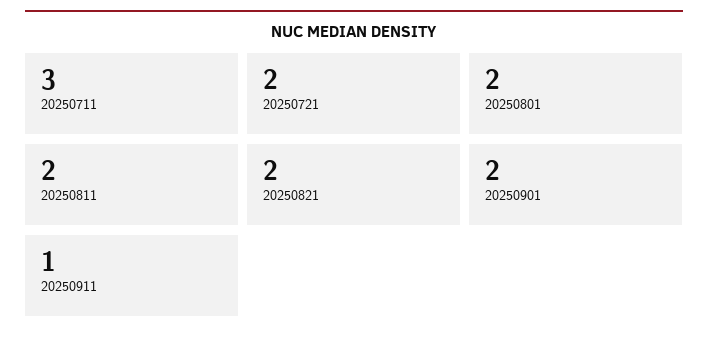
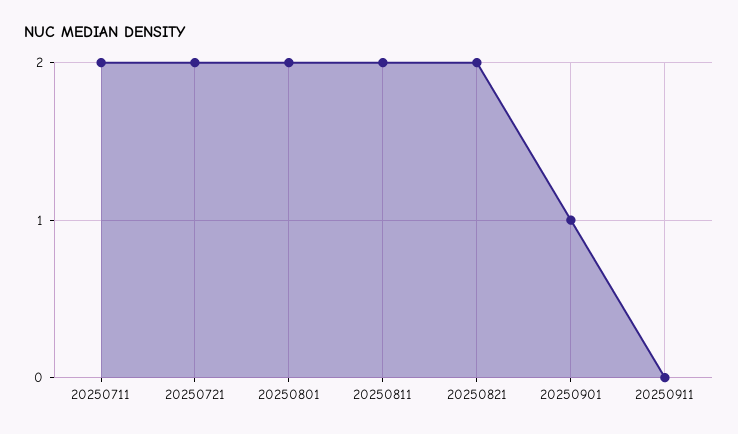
20250711: 3 -> 2
20250901: 2 -> 1
20250911: 1 -> 0

